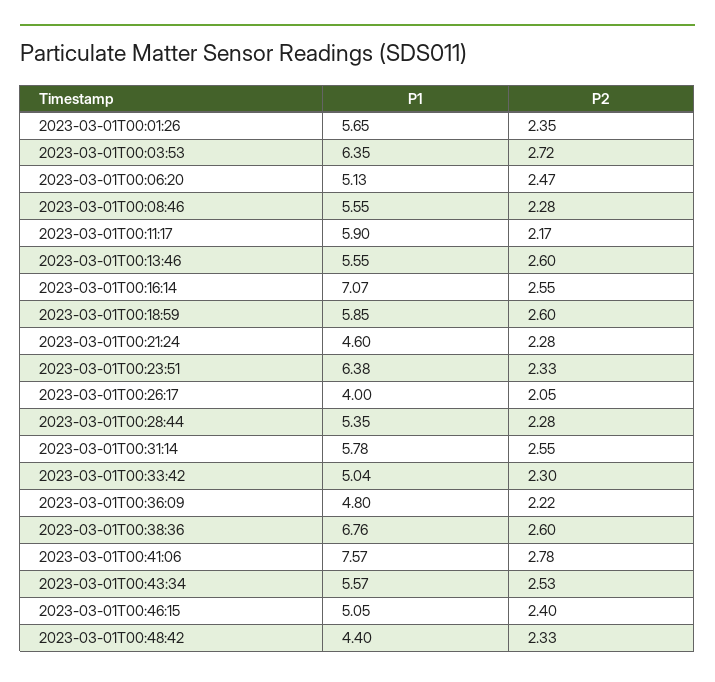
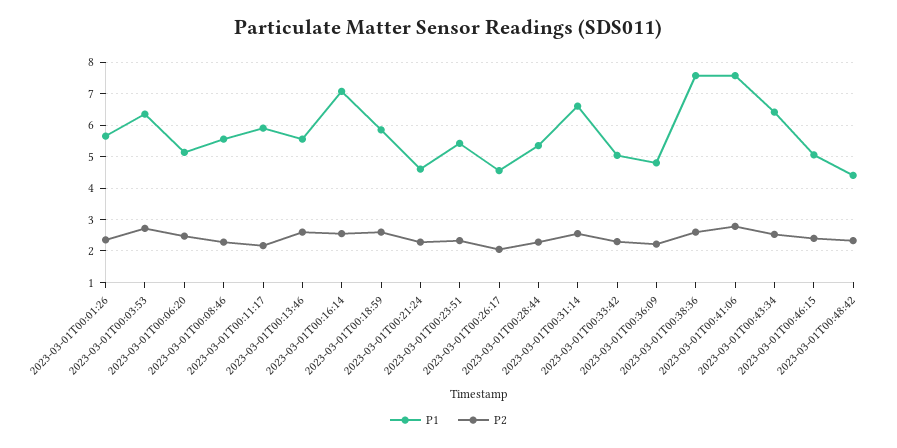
P1, 2023-03-01T00:23:51: 6.38 -> 5.4
P1, 2023-03-01T00:26:17: 4 -> 4.6
P1, 2023-03-01T00:31:14: 5.78 -> 6.6
P1, 2023-03-01T00:38:36: 6.76 -> 7.6
P1, 2023-03-01T00:43:34: 5.57 -> 6.4

